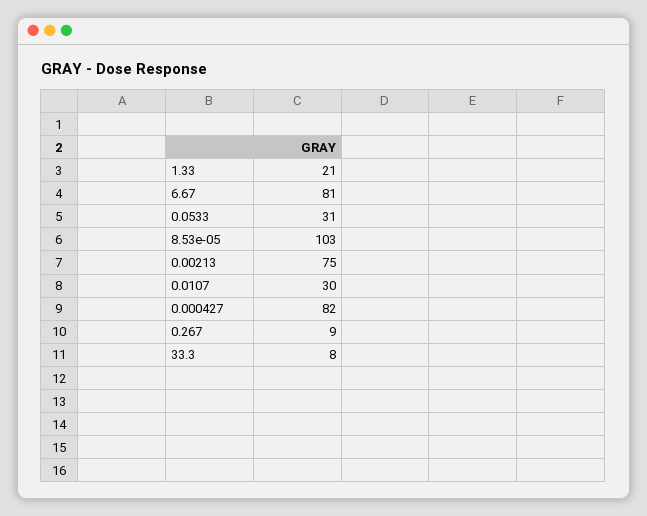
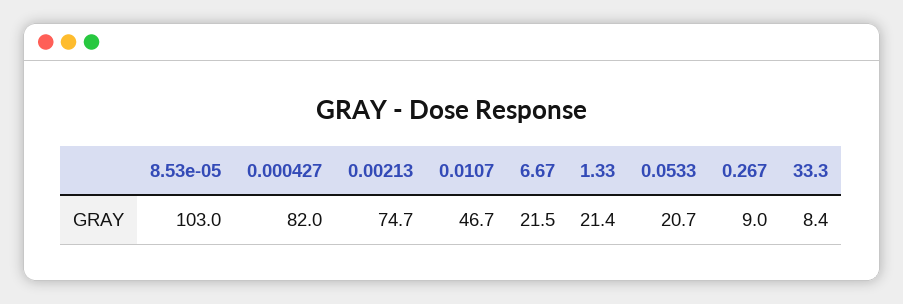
6.67: 81 -> 21.5
0.0533: 31 -> 20.7
0.0107: 30 -> 46.7

